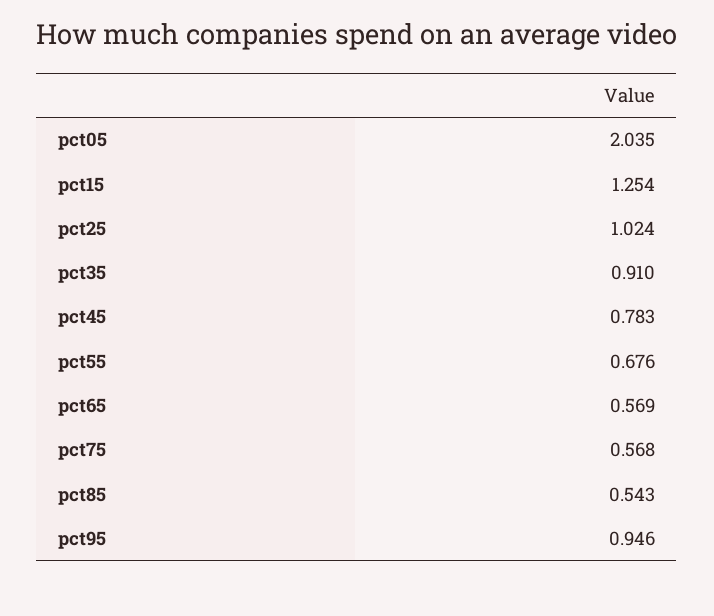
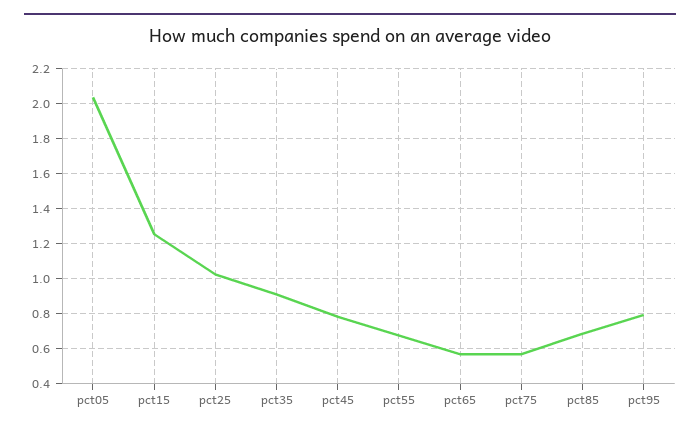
pct85: 0.543 -> 0.7
pct95: 0.946 -> 0.8

